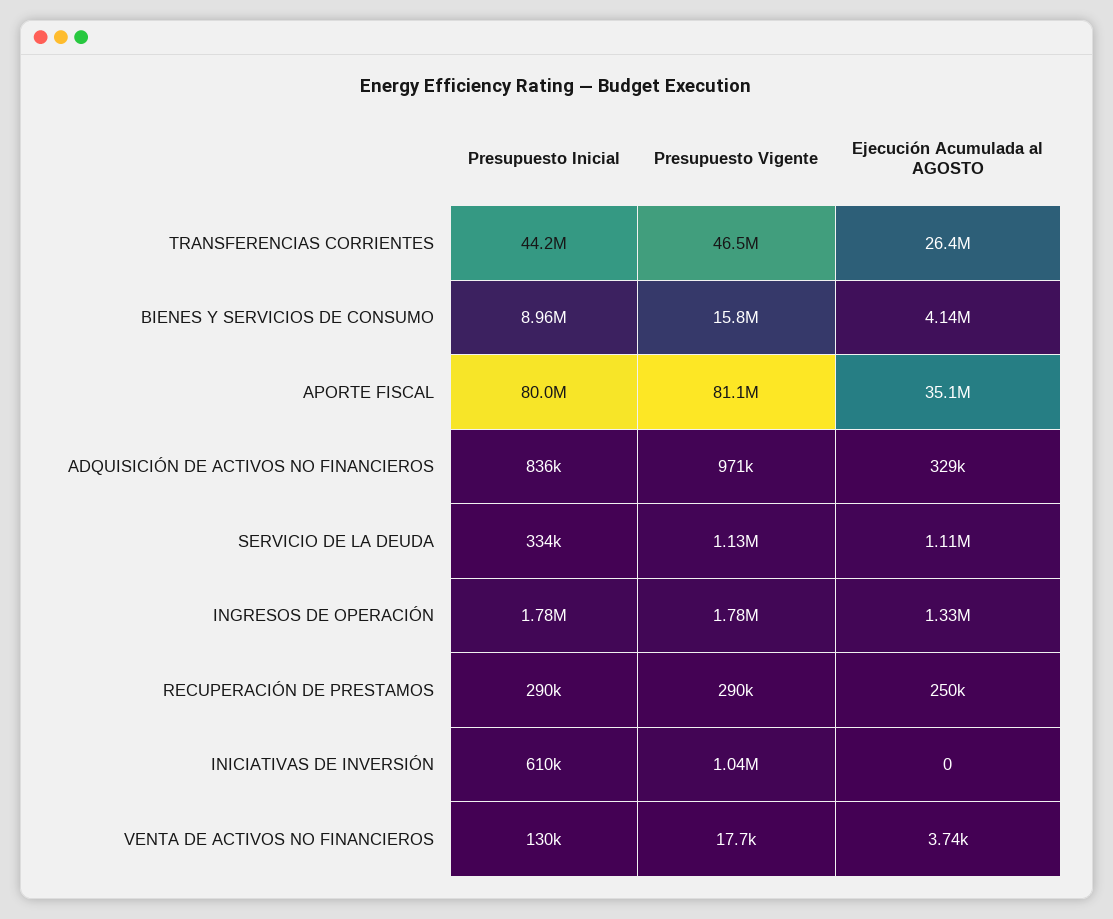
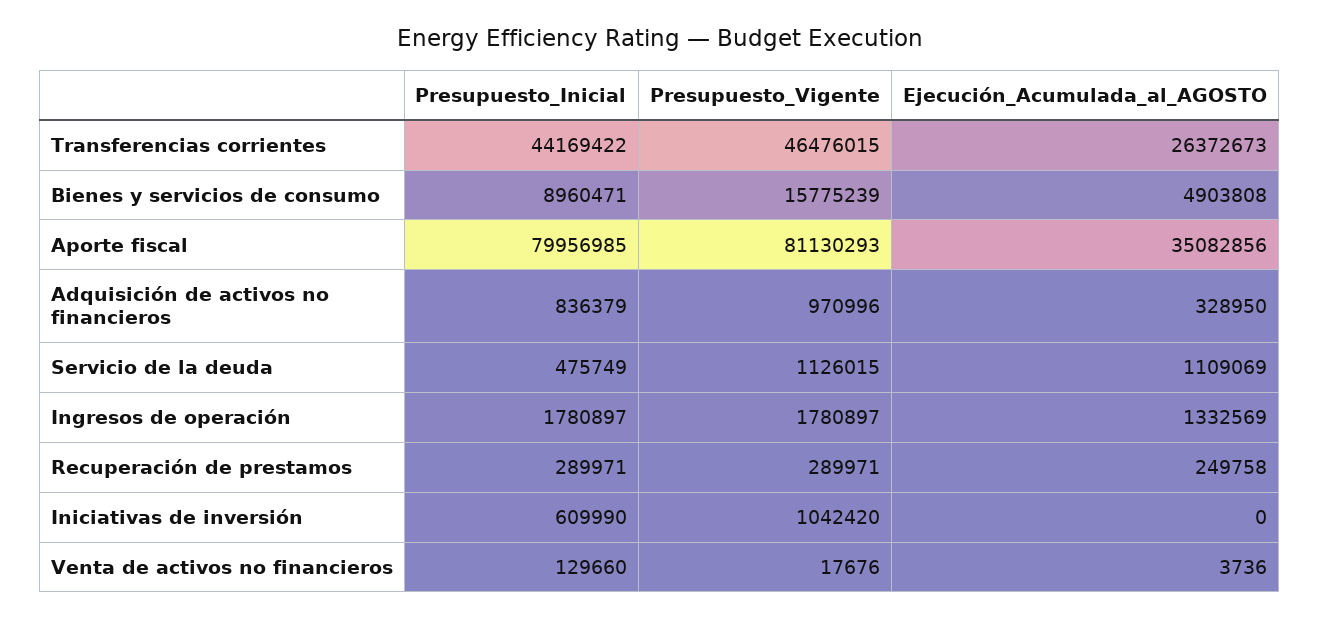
Ejecución Acumulada al AGOSTO, BIENES Y SERVICIOS DE CONSUMO: 4140000 -> 4903808
Presupuesto Inicial, SERVICIO DE LA DEUDA: 334000 -> 475749

